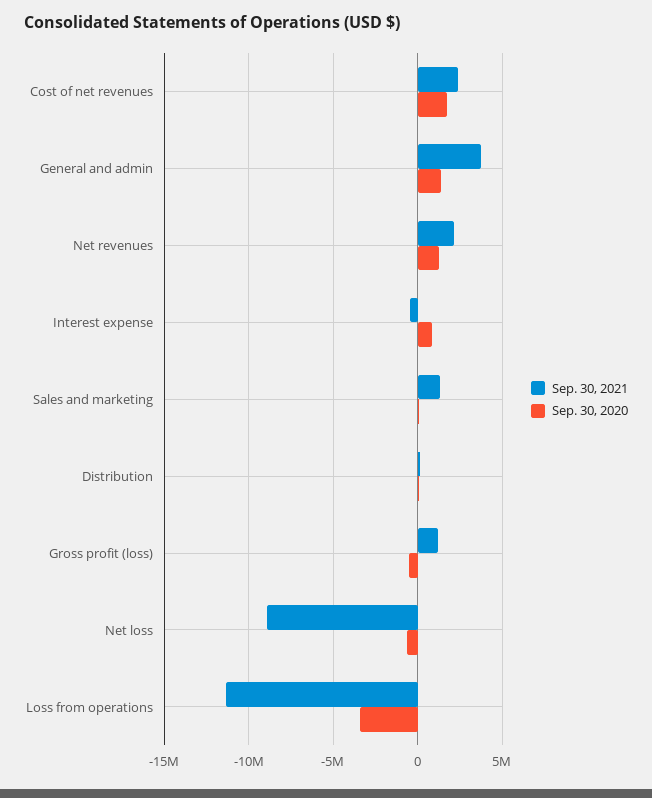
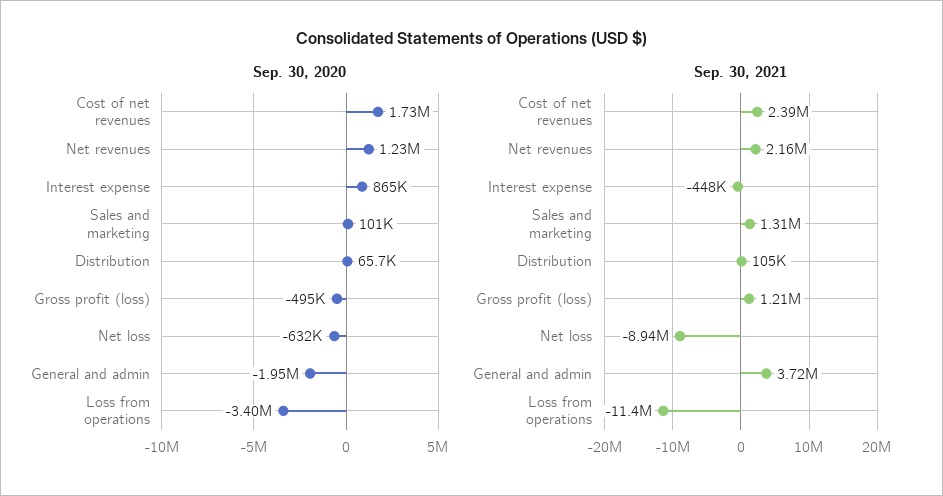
Sep. 30, 2020, General and admin: 1500000 -> -1950000

